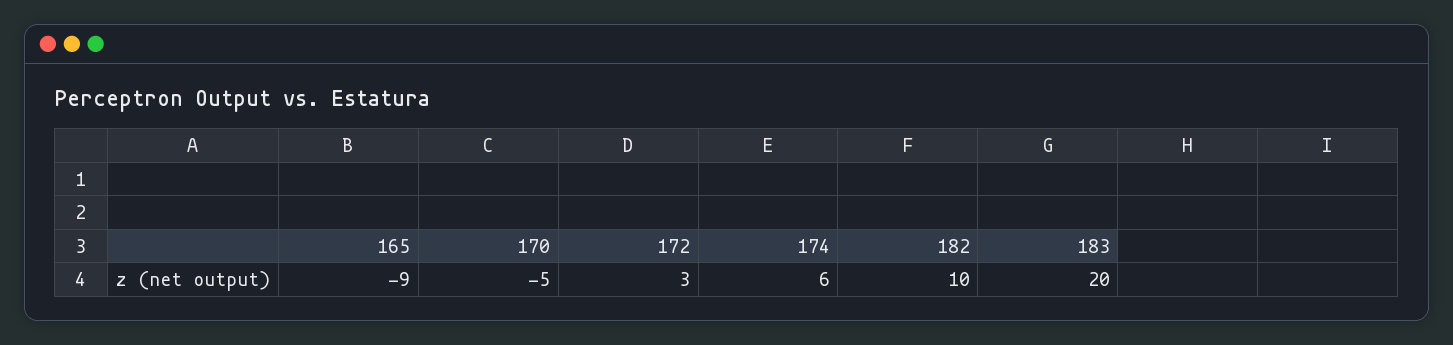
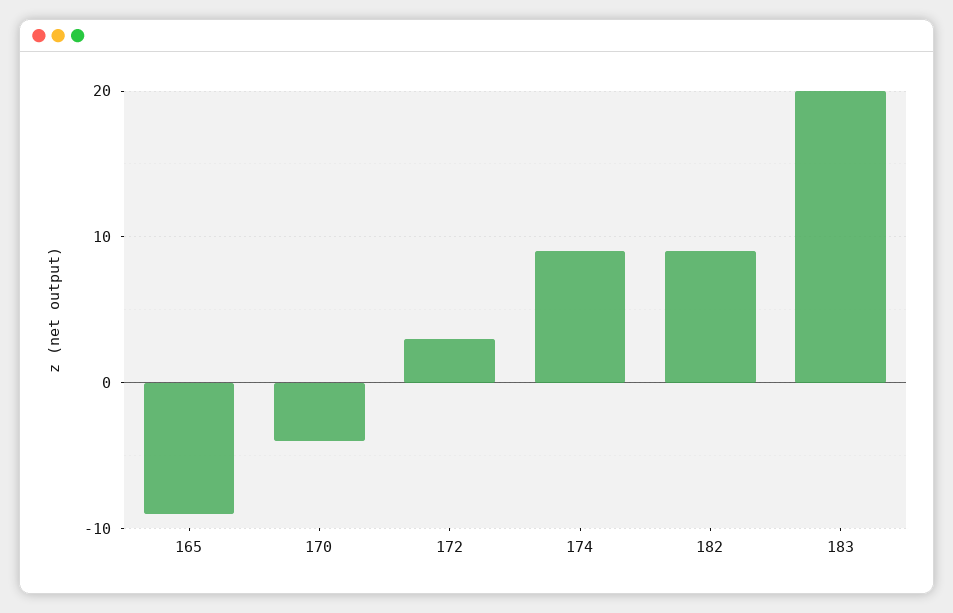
170: -5 -> -4
174: 6 -> 9
182: 10 -> 9

